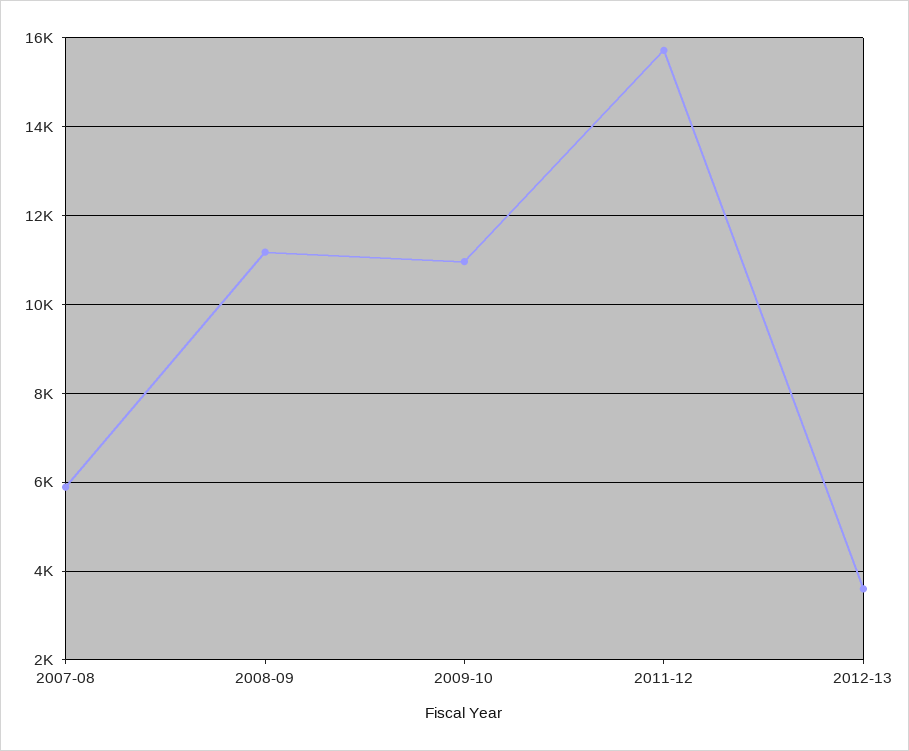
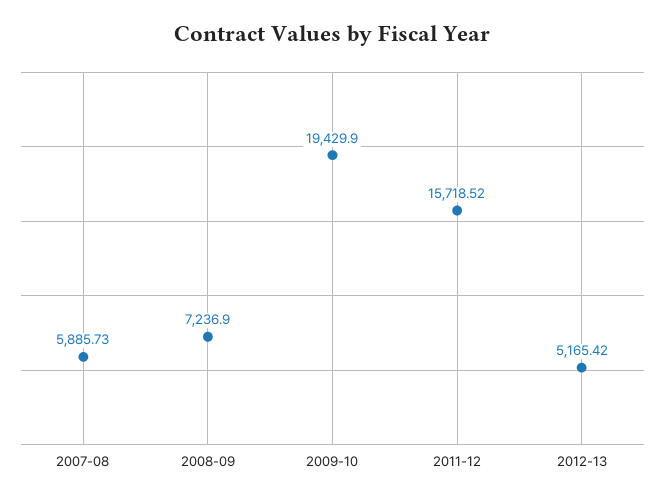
2008-09: 11200 -> 7236.9
2009-10: 11000 -> 19429.9
2012-13: 3600 -> 5165.42

